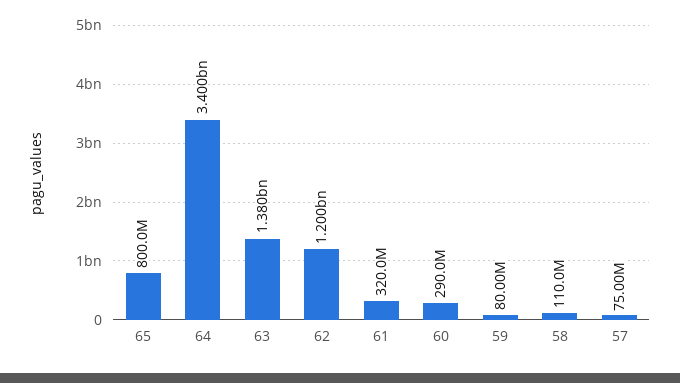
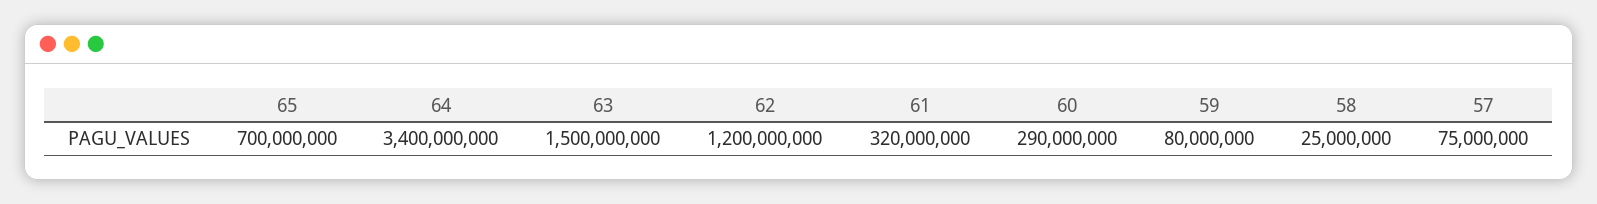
65: 800000000 -> 700000000
63: 1380000000 -> 1500000000
58: 110000000 -> 25000000

